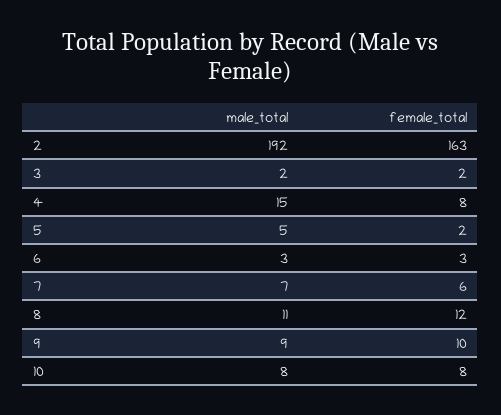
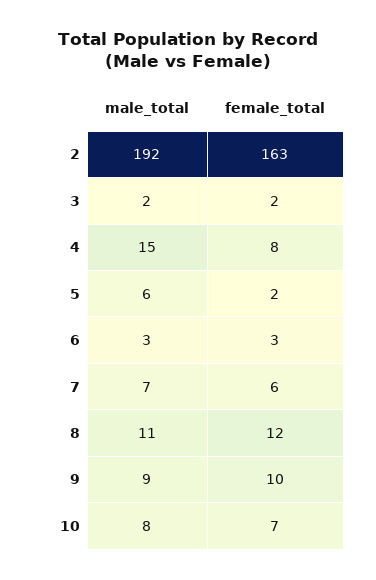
male_total, 5: 5 -> 6
female_total, 10: 8 -> 7

